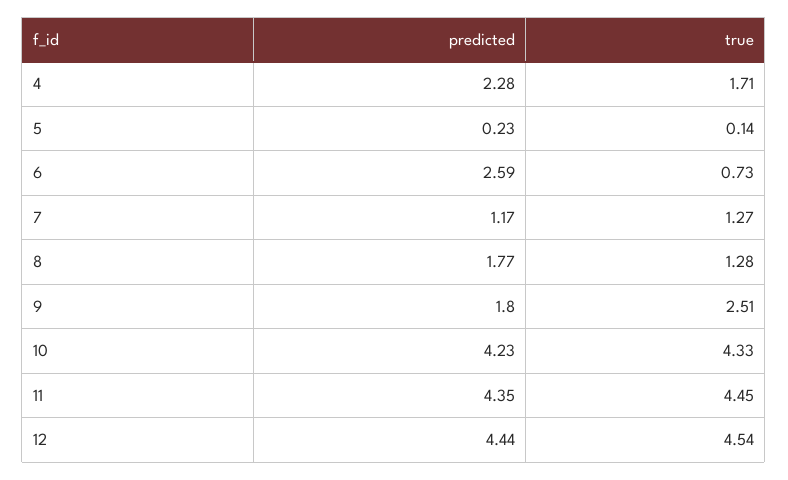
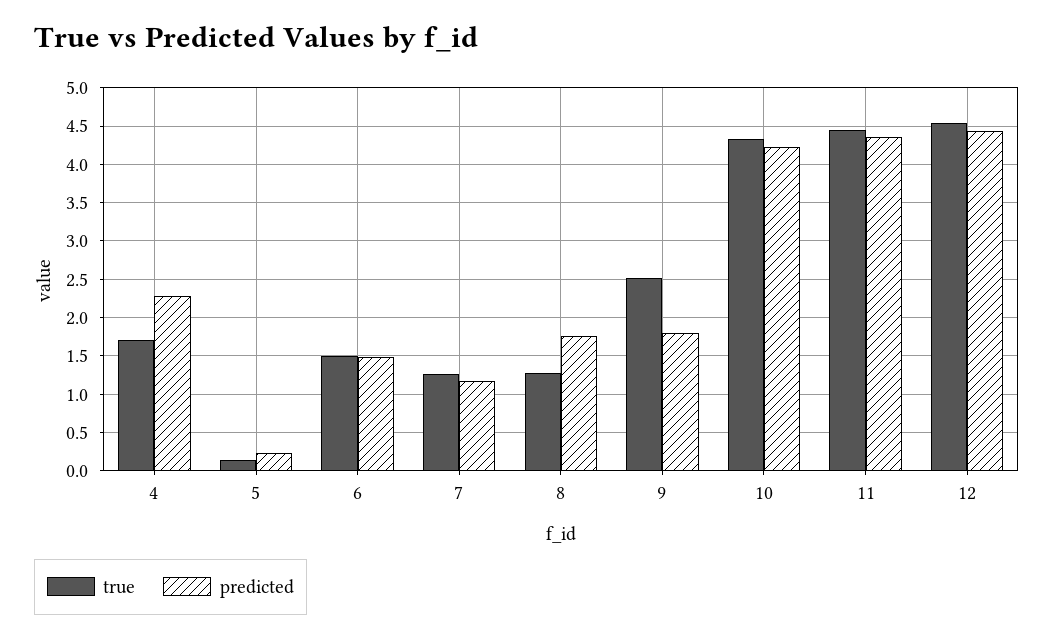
predicted, 6: 2.59 -> 1.5
true, 6: 0.73 -> 1.5

